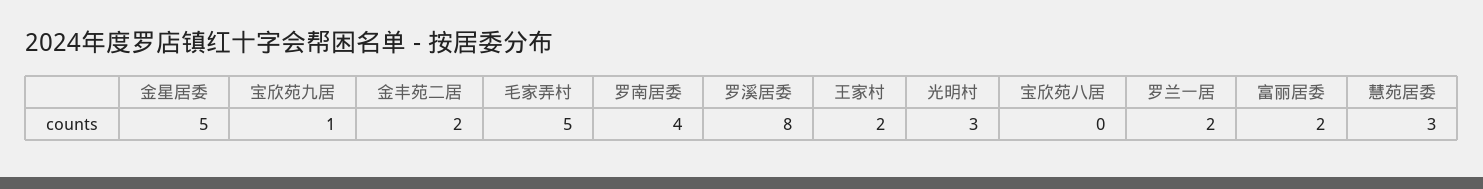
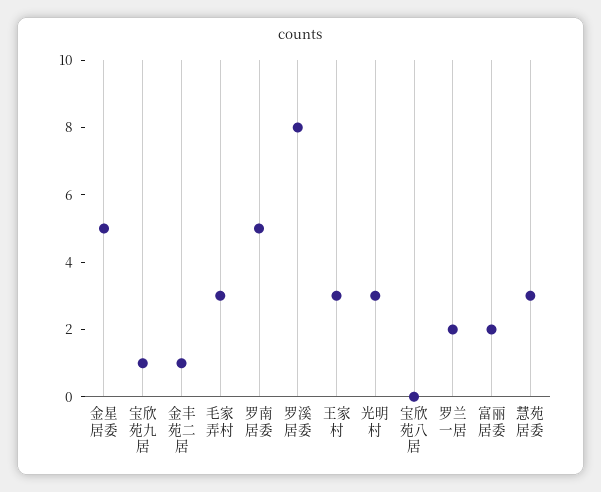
金丰苑二居: 2 -> 1
毛家弄村: 5 -> 3
罗南居委: 4 -> 5
王家村: 2 -> 3

